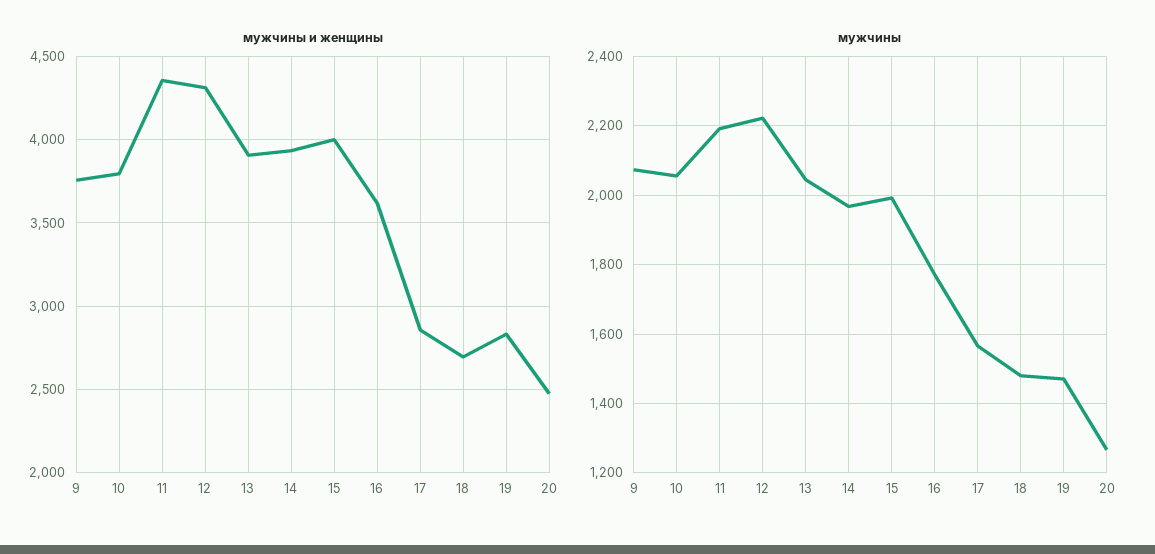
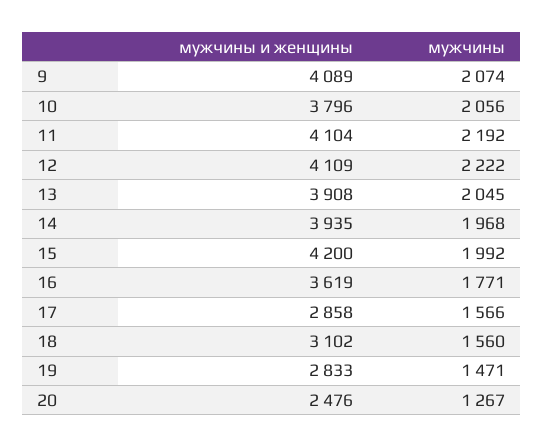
мужчины и женщины, 9: 3750 -> 4089
мужчины и женщины, 11: 4350 -> 4104
мужчины и женщины, 12: 4300 -> 4109
мужчины и женщины, 15: 4000 -> 4200
мужчины и женщины, 18: 2700 -> 3102
мужчины, 18: 1480 -> 1560

